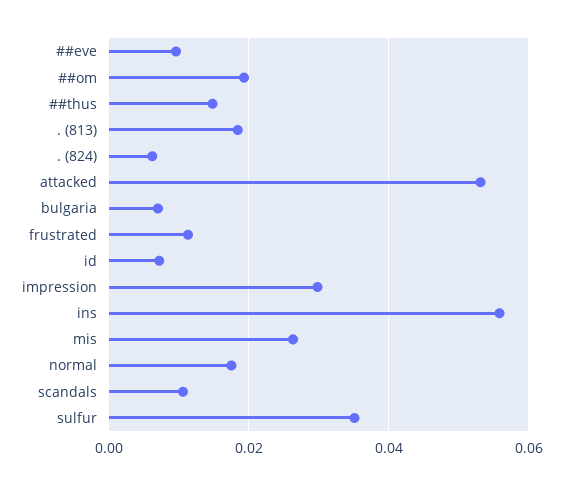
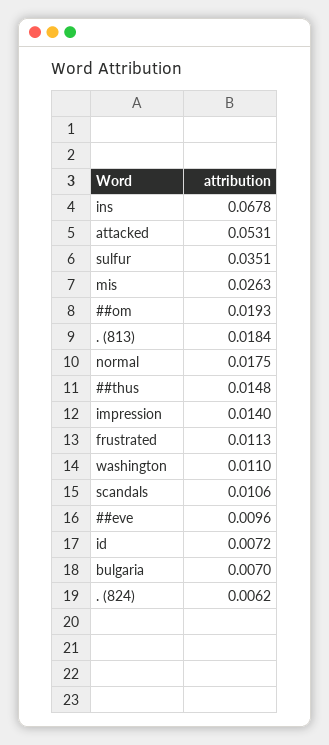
impression: 0.03 -> 0.014
ins: 0.056 -> 0.0678
washington: none -> 0.011

